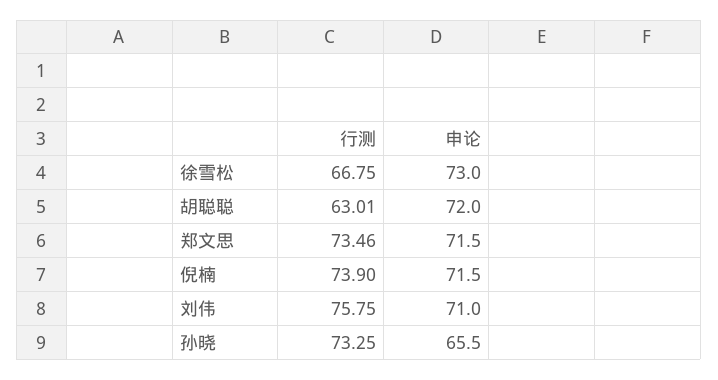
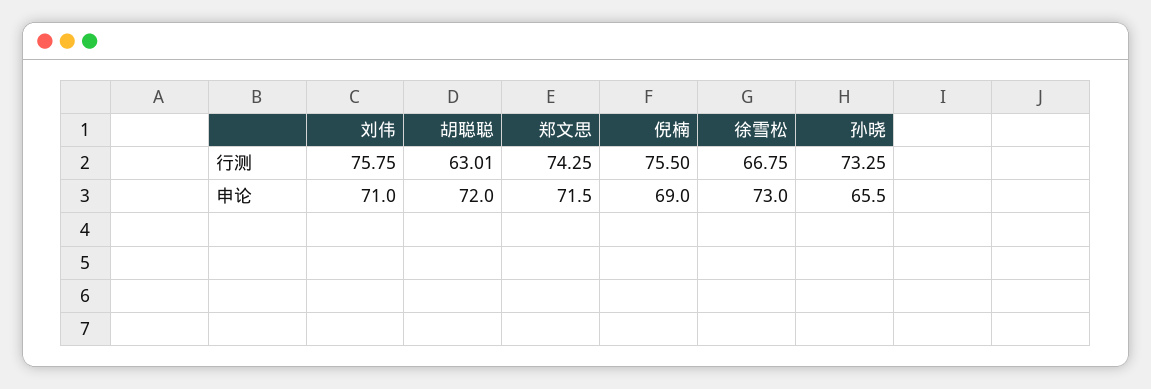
行测, 郑文思: 73.46 -> 74.25
行测, 倪楠: 73.9 -> 75.5
申论, 倪楠: 71.5 -> 69

